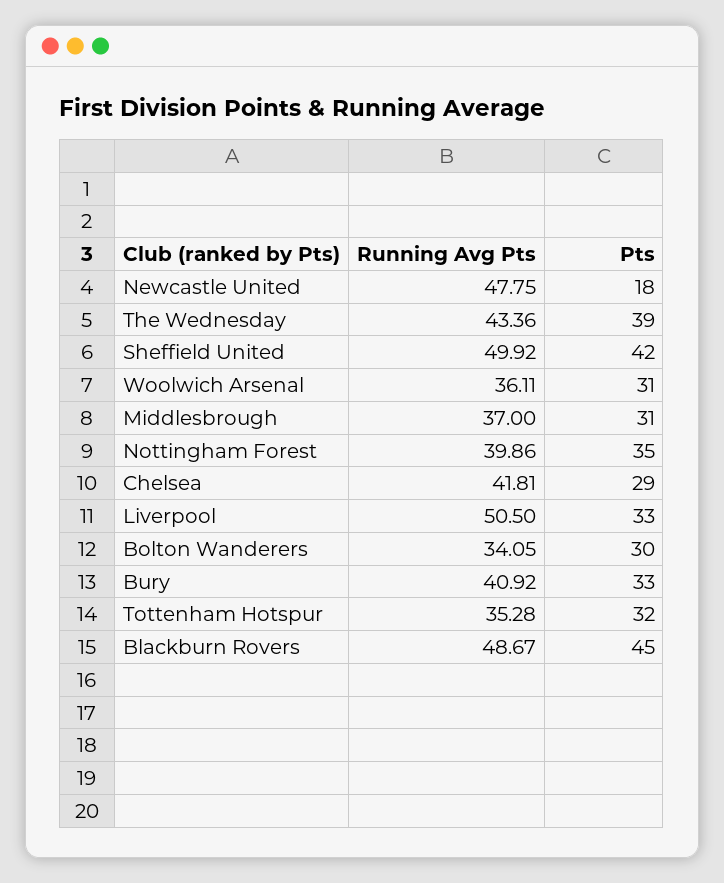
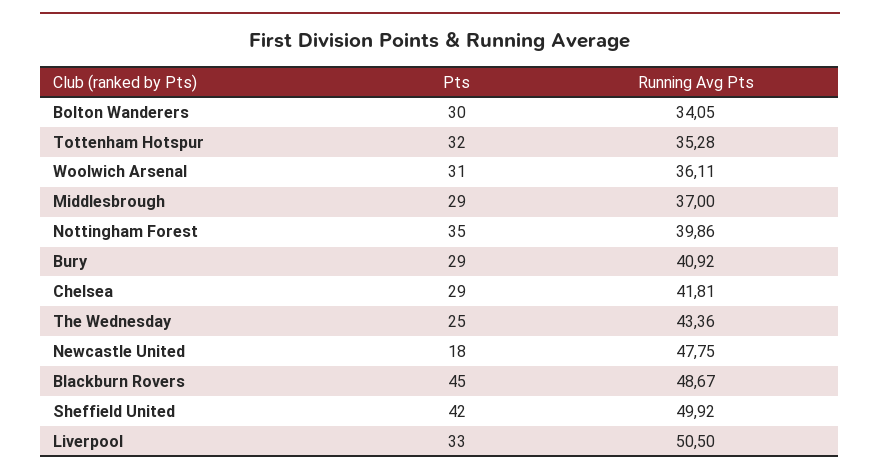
Pts, The Wednesday: 39 -> 25
Pts, Middlesbrough: 31 -> 29
Pts, Bury: 33 -> 29

